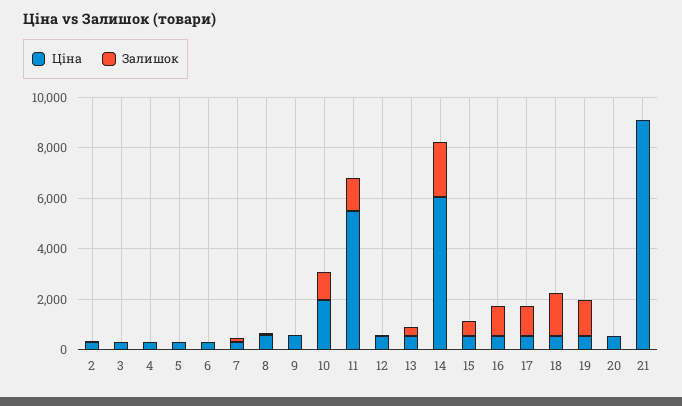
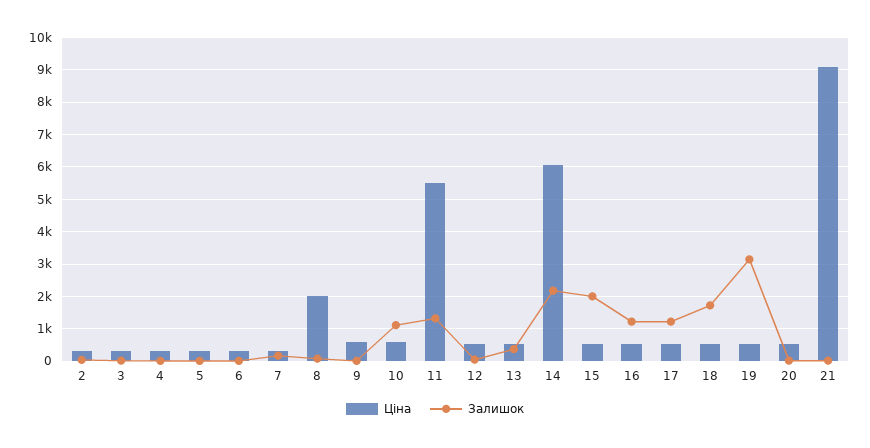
Ціна, 8: 500 -> 2000
Ціна, 10: 2000 -> 600
Залишок, 15: 500 -> 2000
Залишок, 19: 1500 -> 3200

